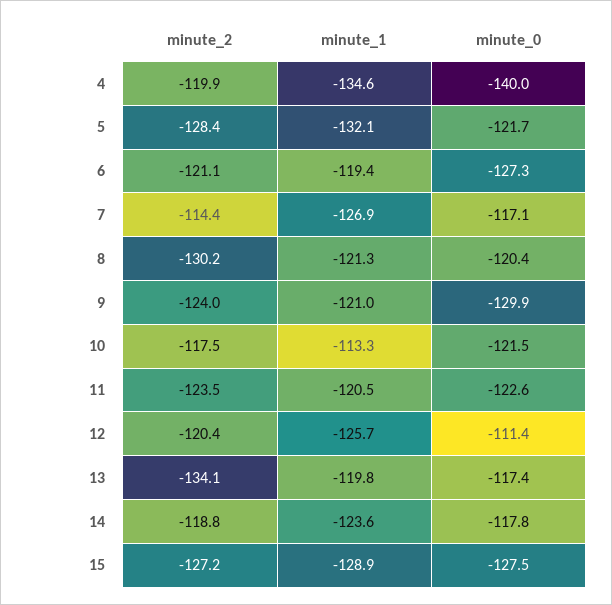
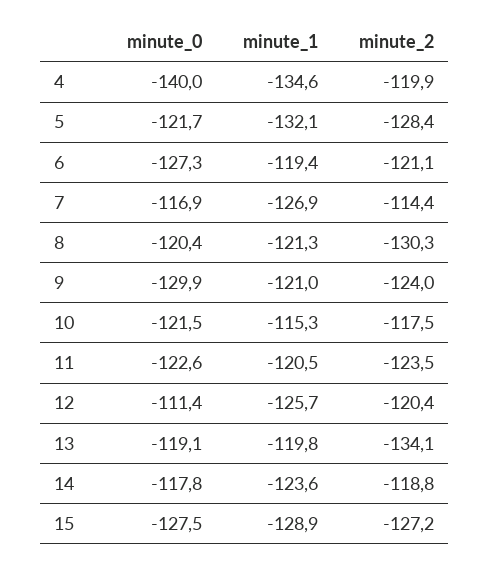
minute_0, 7: -117.1 -> -116.9
minute_2, 8: -130.2 -> -130.3
minute_1, 10: -113.3 -> -115.3
minute_0, 13: -117.4 -> -119.1

